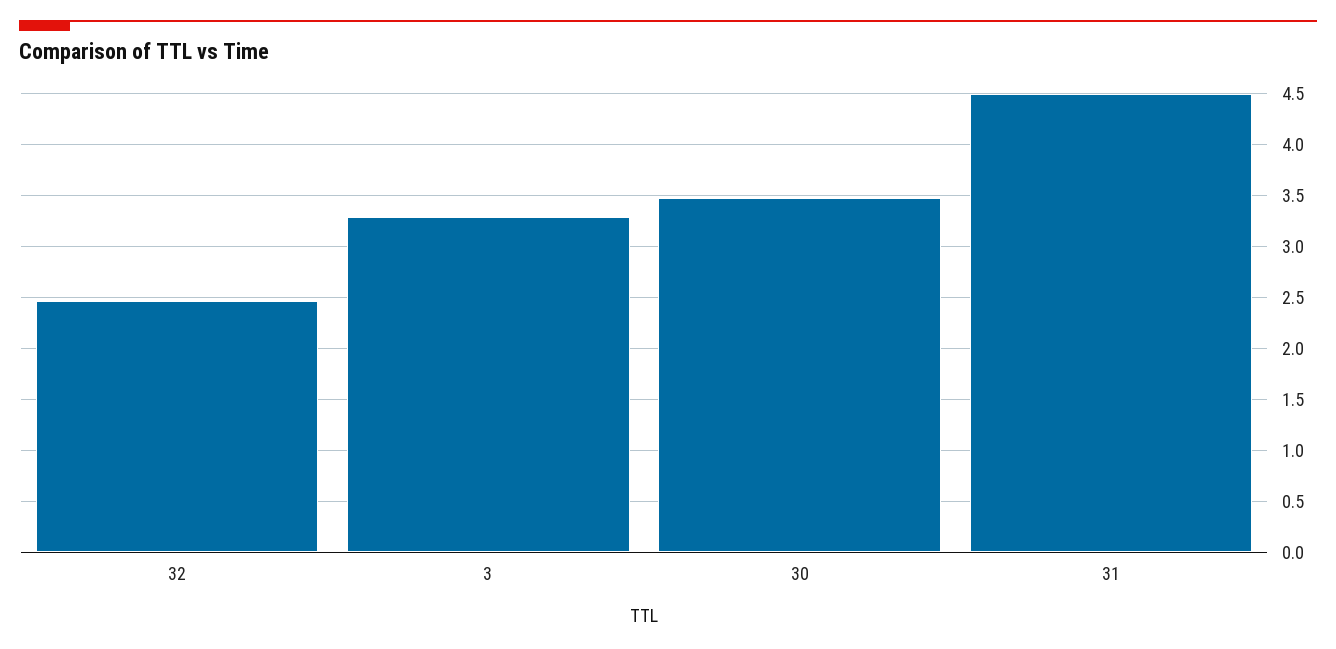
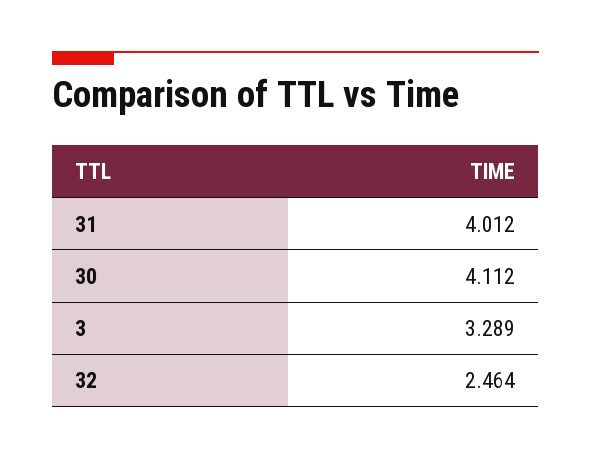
30: 3.5 -> 4.112
31: 4.5 -> 4.012

